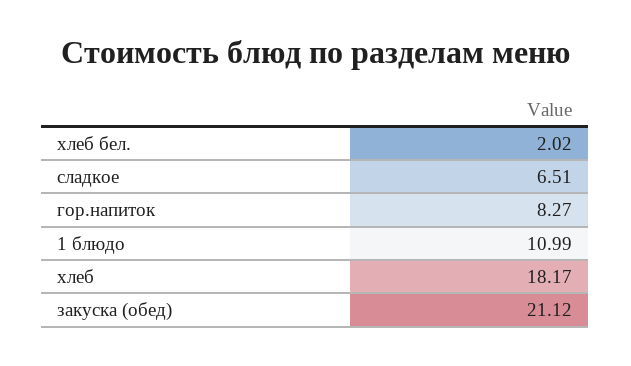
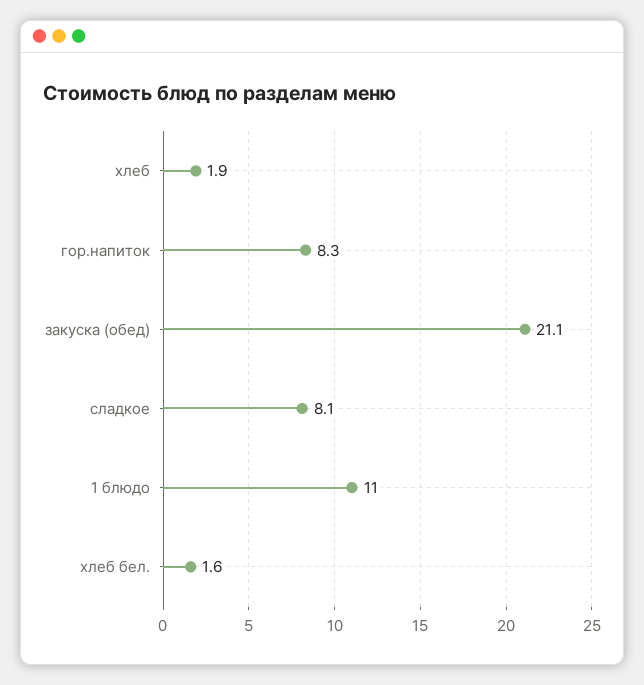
хлеб бел.: 2.02 -> 1.6
сладкое: 6.51 -> 8.1
хлеб: 18.17 -> 1.9

